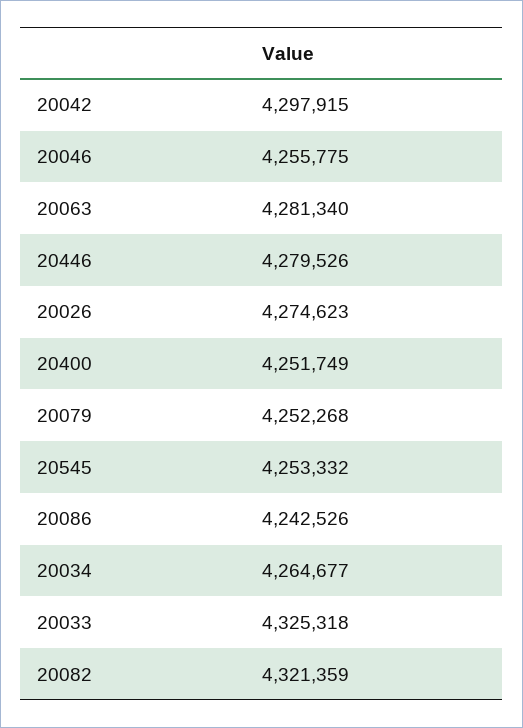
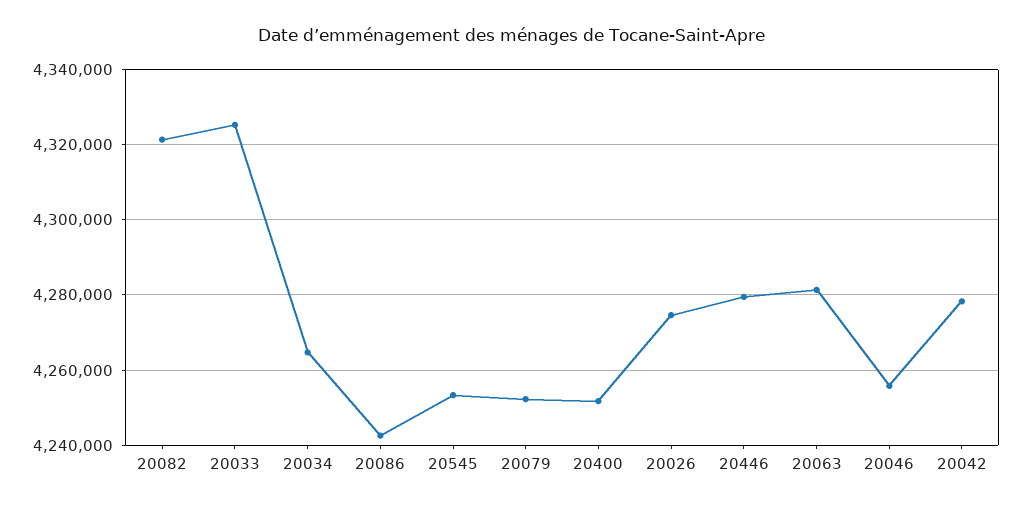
20042: 4297915 -> 4278000

